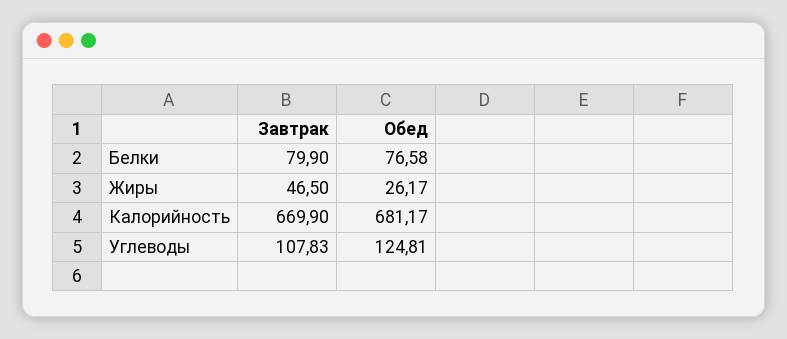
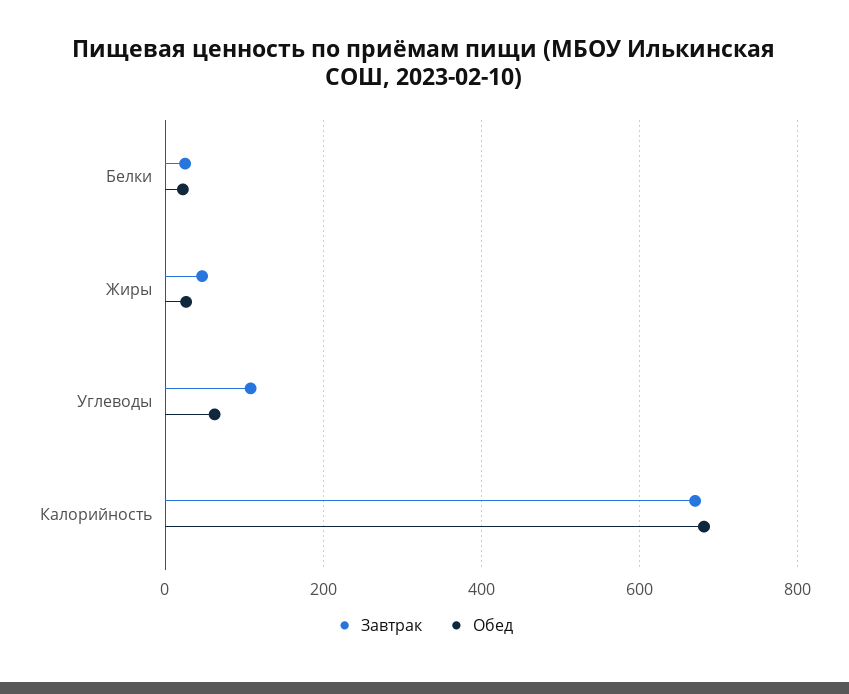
Завтрак, Белки: 79.9 -> 20
Обед, Белки: 76.58 -> 20
Обед, Углеводы: 124.81 -> 60

